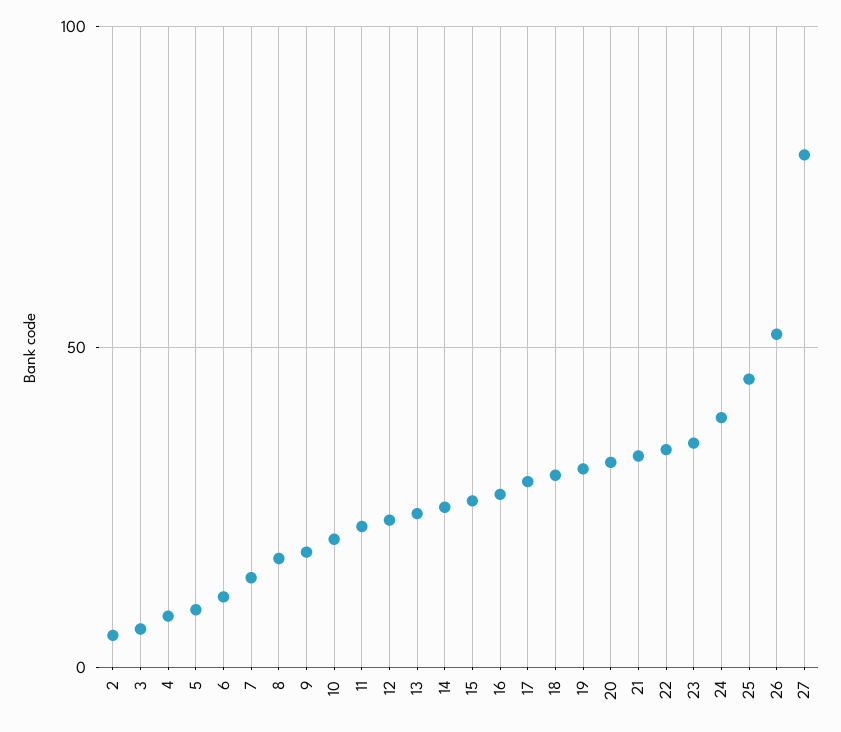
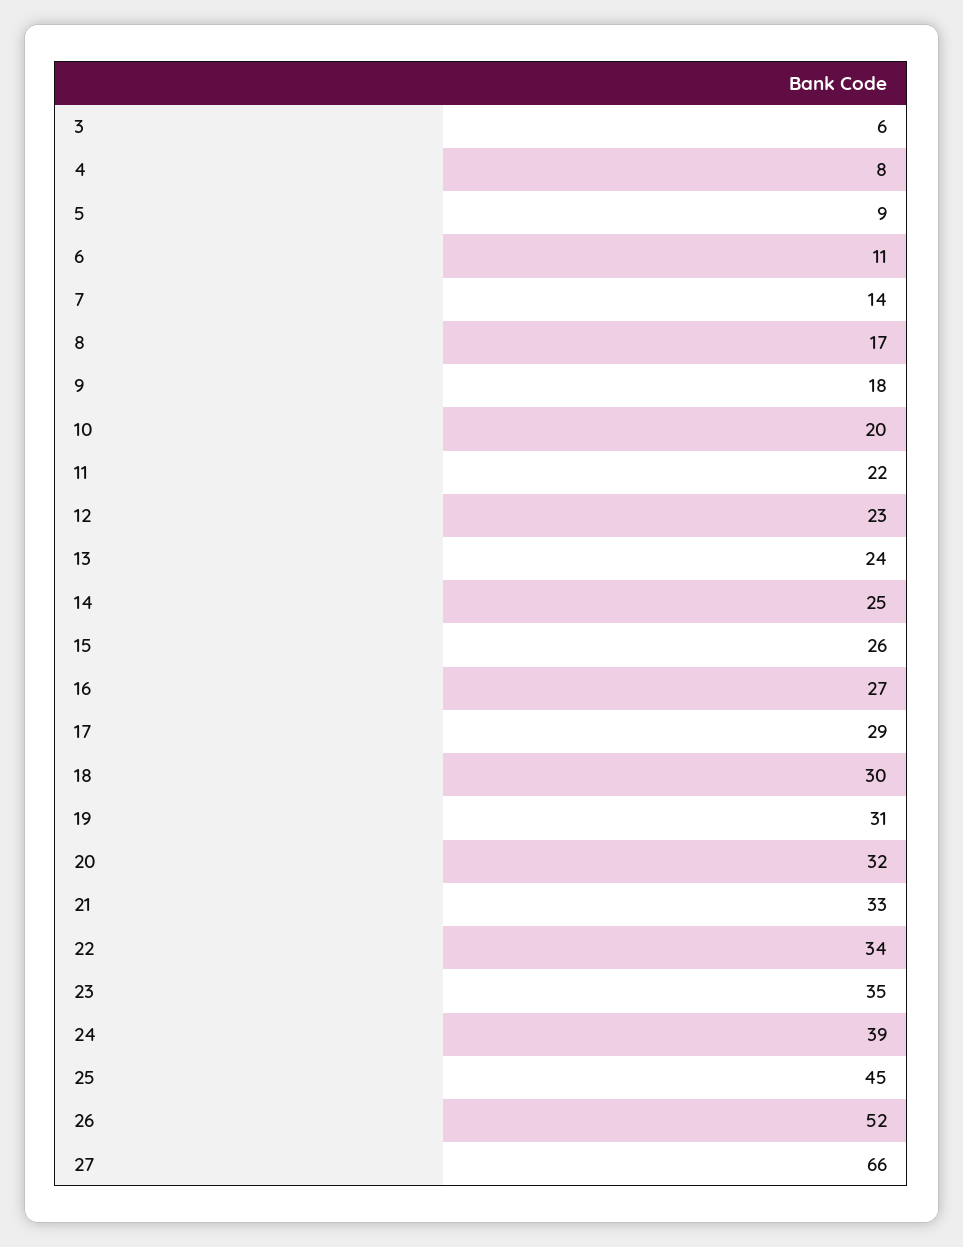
2: 5 -> none
27: 80 -> 66

